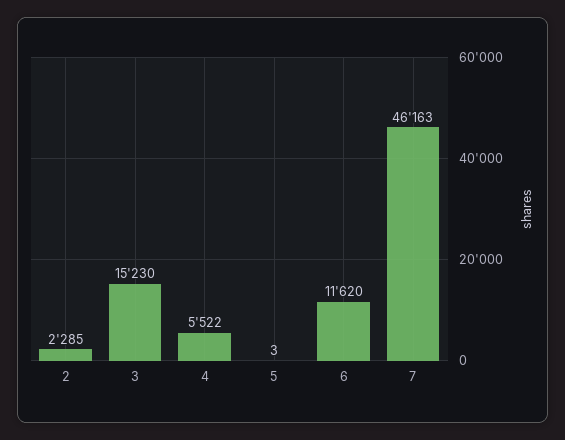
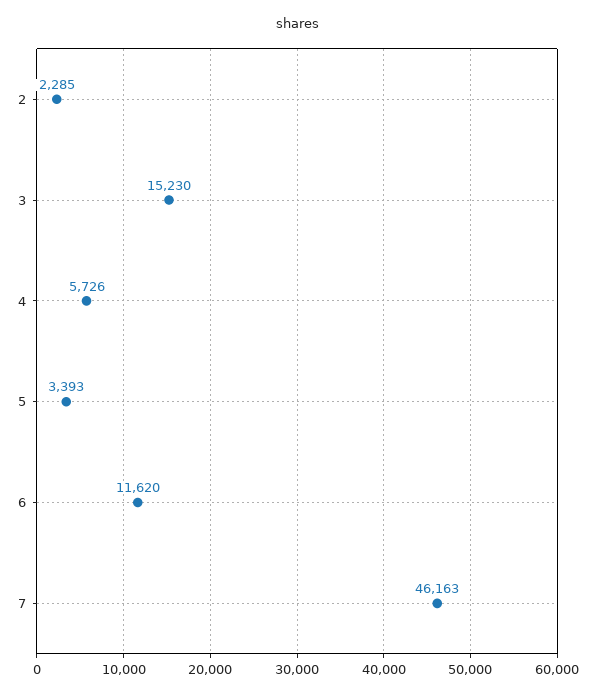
4: 5522 -> 5726
5: 3 -> 3393

